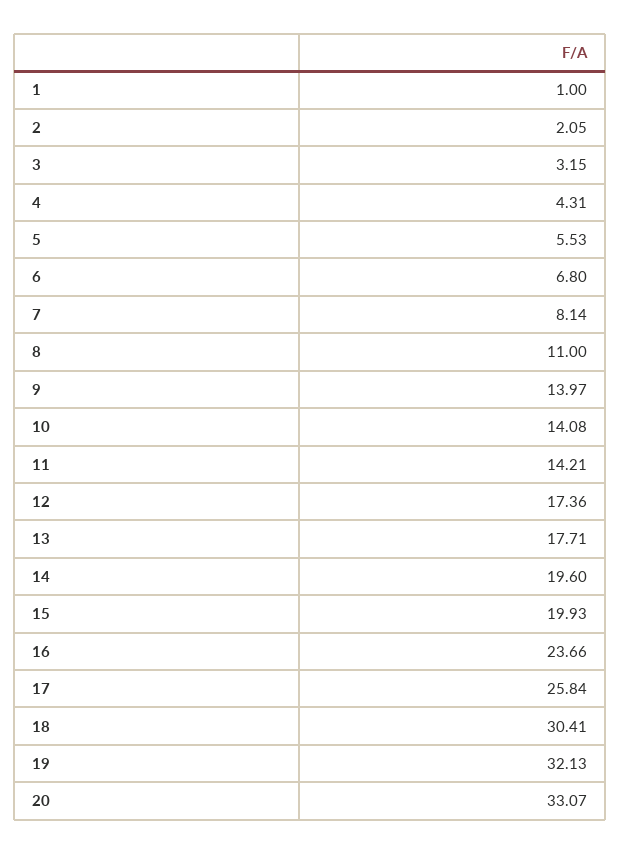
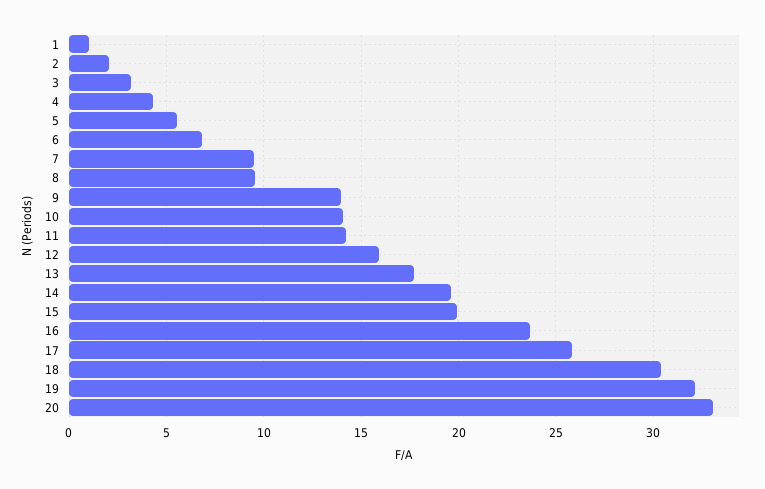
7: 8.14 -> 9.5
8: 11 -> 9.5
12: 17.36 -> 16

